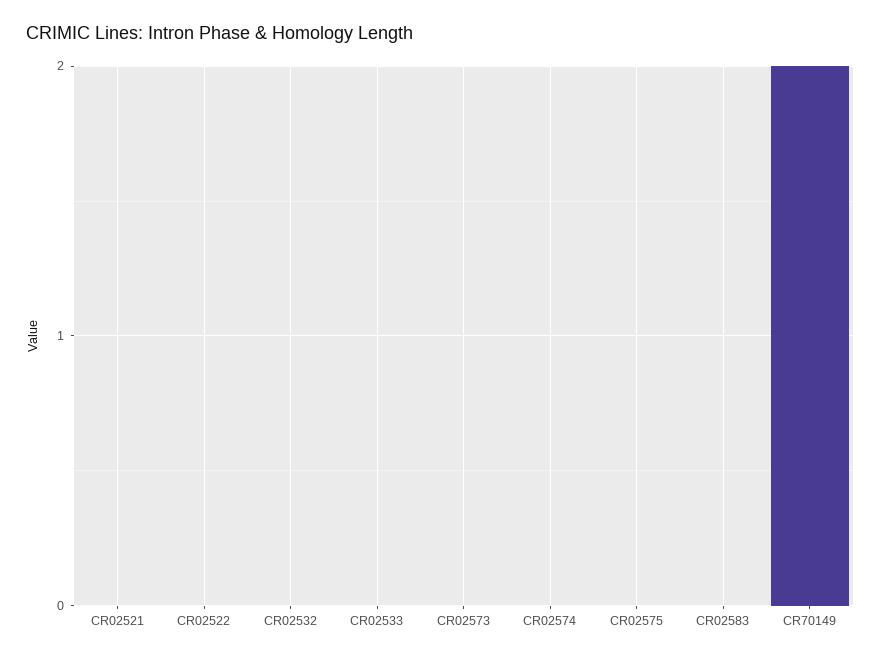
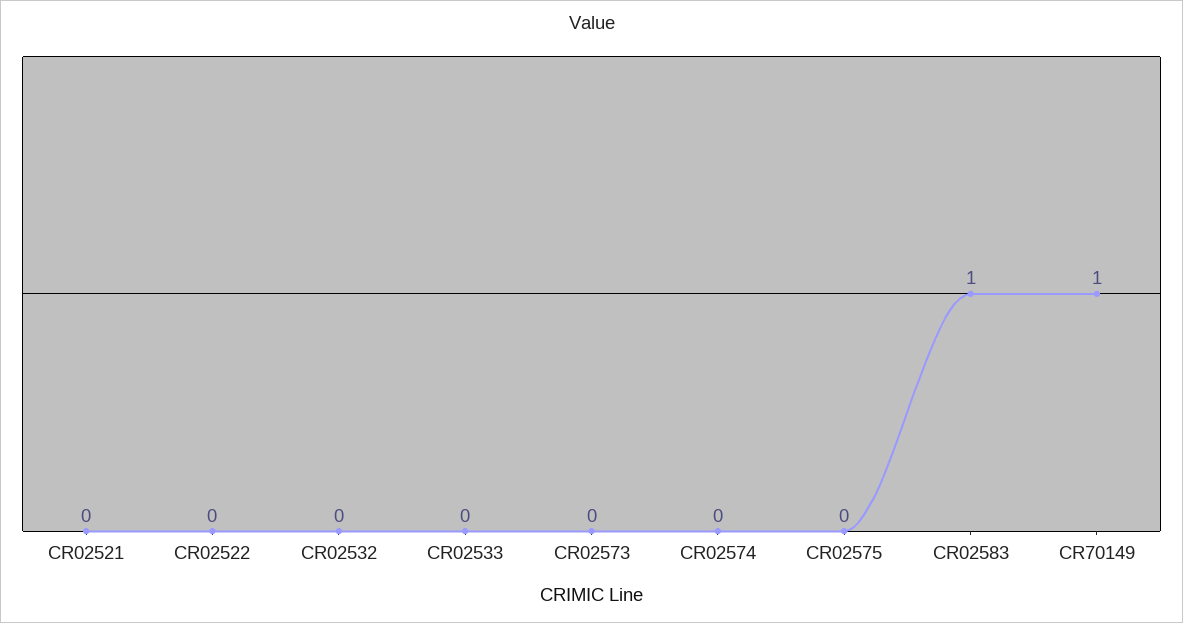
CR02583: 0 -> 1
CR70149: 2 -> 1

